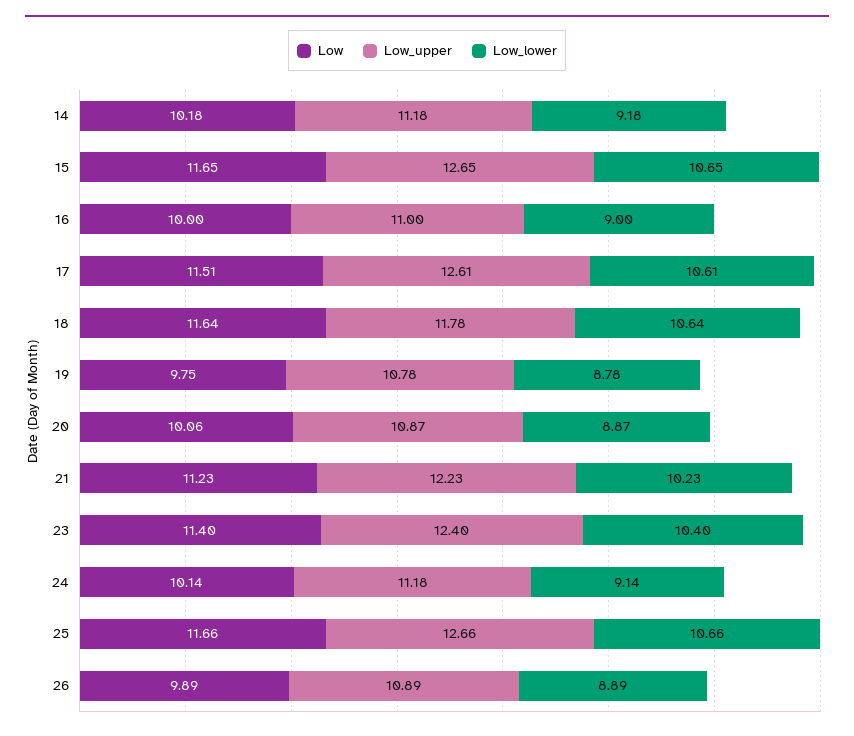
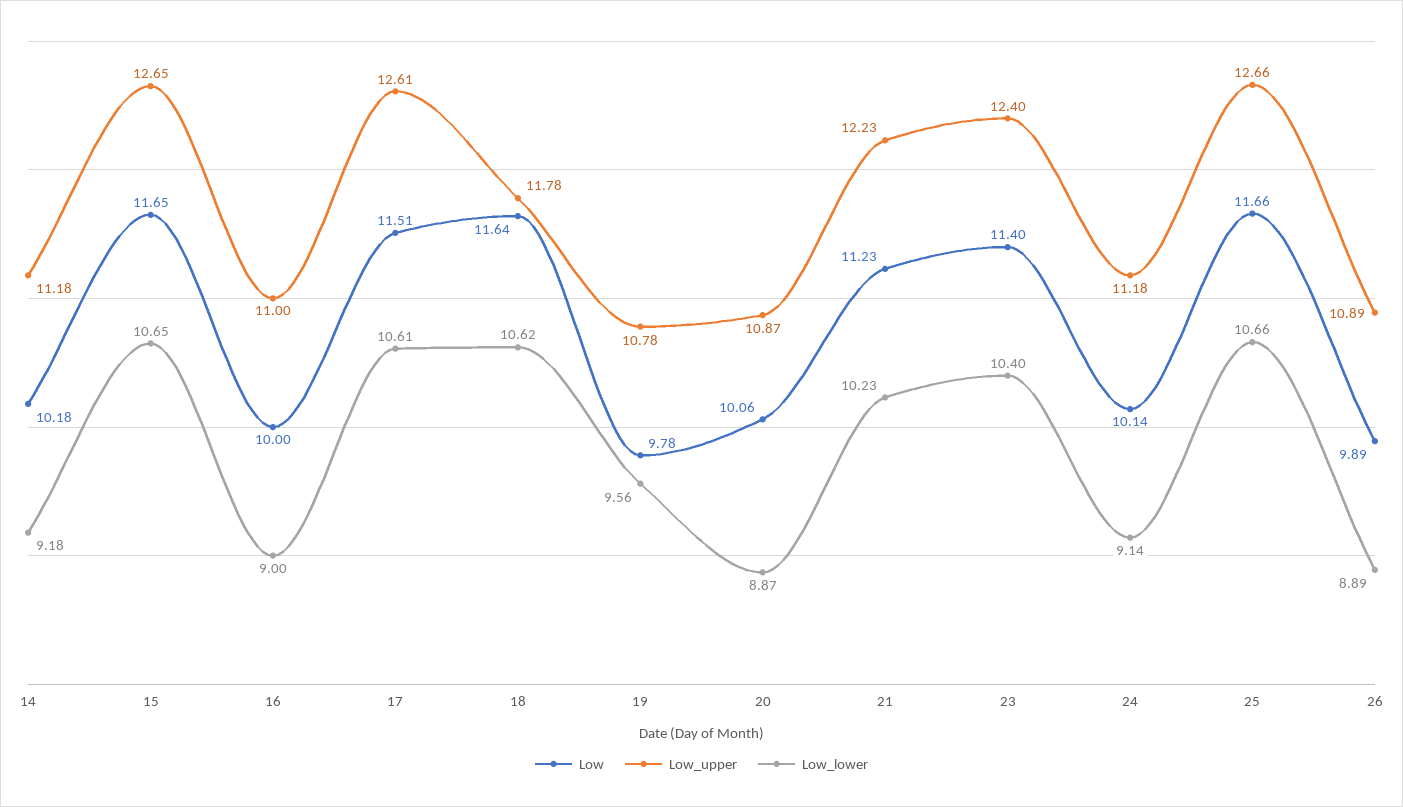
Low_lower, 18: 10.64 -> 10.62
Low, 19: 9.75 -> 9.78
Low_lower, 19: 8.78 -> 9.56

